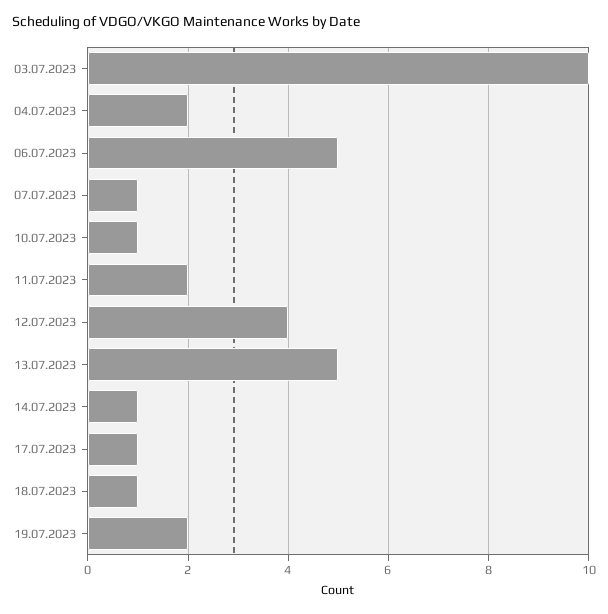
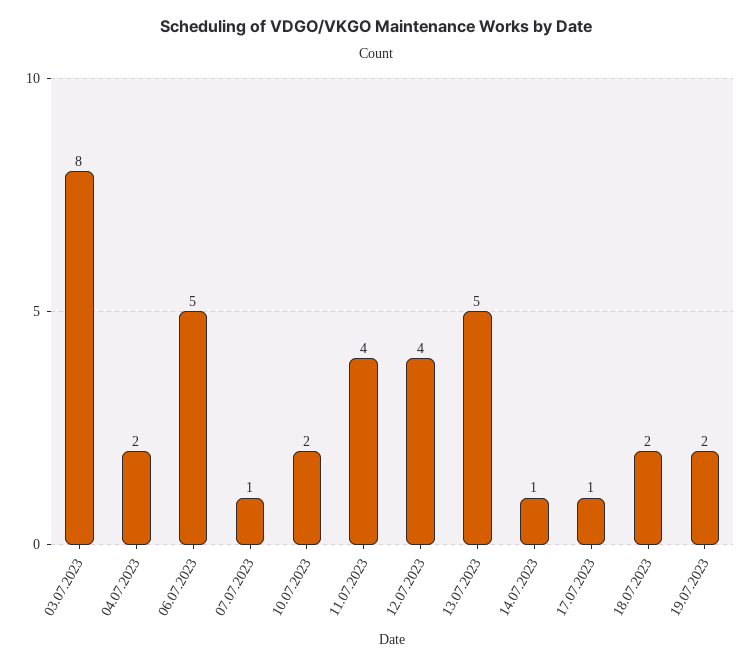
03.07.2023: 10 -> 8
10.07.2023: 1 -> 2
11.07.2023: 2 -> 4
18.07.2023: 1 -> 2

